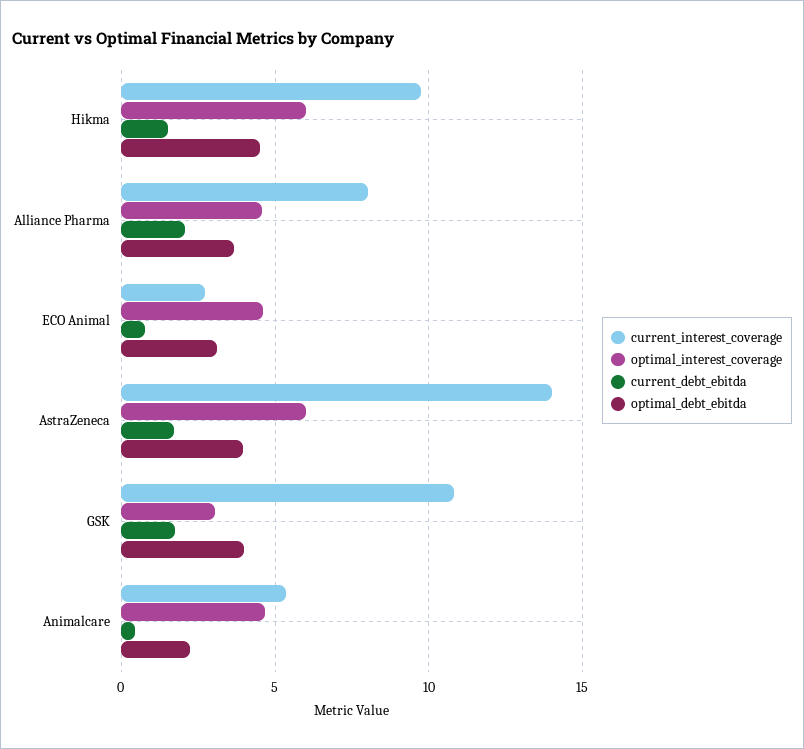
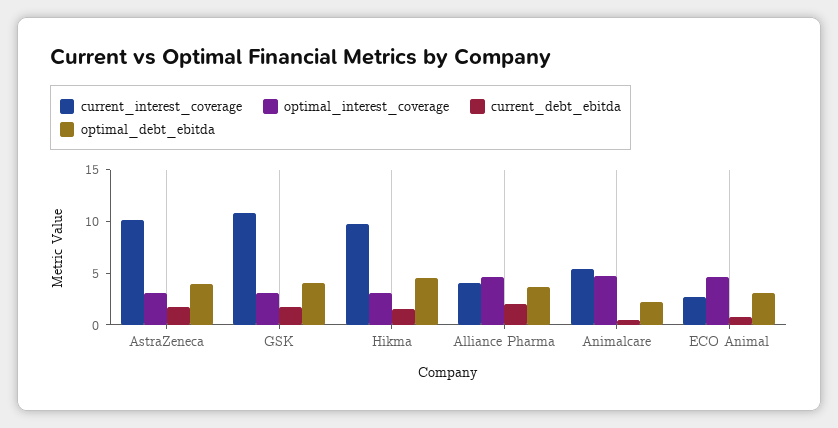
optimal_interest_coverage, Hikma: 6 -> 3
current_interest_coverage, Alliance Pharma: 8 -> 4
current_interest_coverage, AstraZeneca: 14 -> 10
optimal_interest_coverage, AstraZeneca: 6 -> 3

